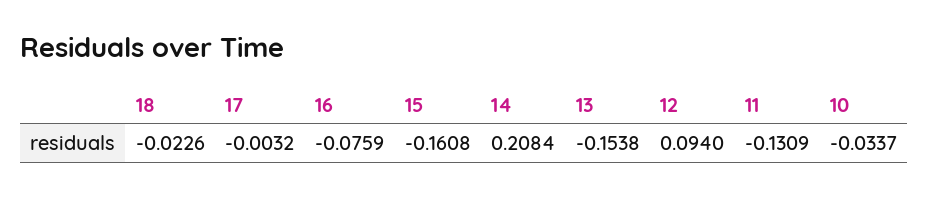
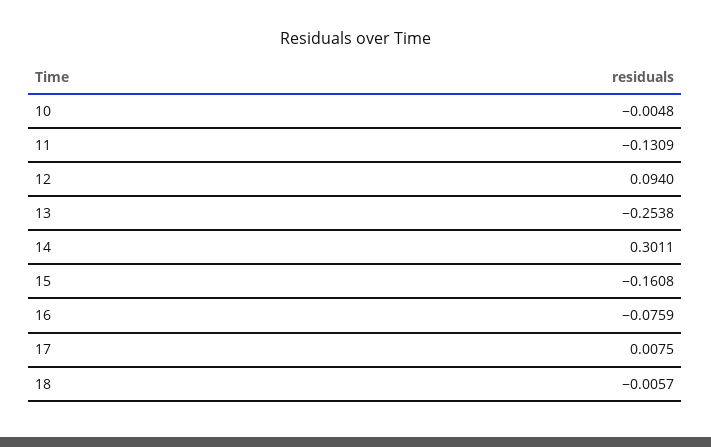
18: -0.0226 -> -0.0057
17: -0.0032 -> 0.0075
14: 0.2084 -> 0.3011
13: -0.1538 -> -0.2538
10: -0.0337 -> -0.0048

